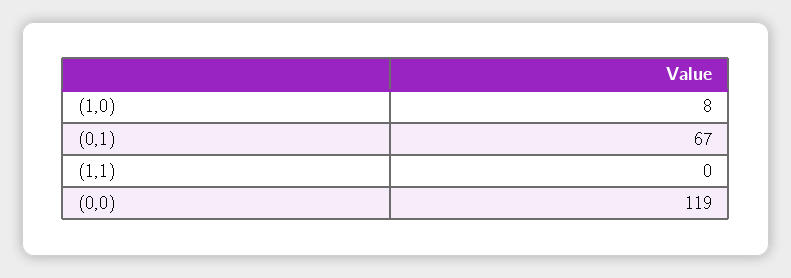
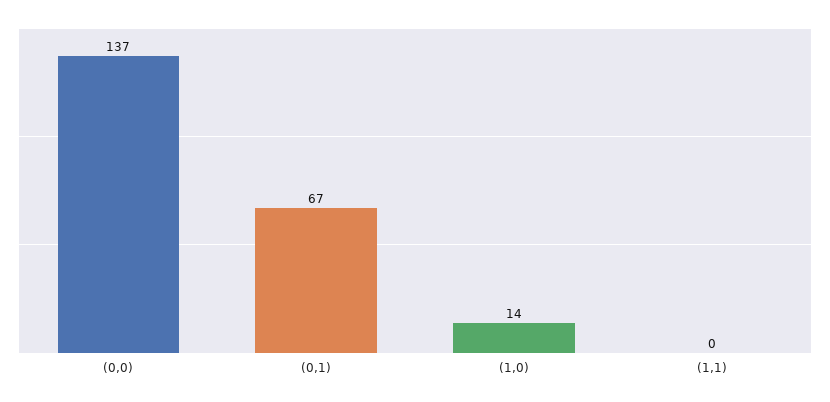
(1,0): 8 -> 14
(0,0): 119 -> 137

